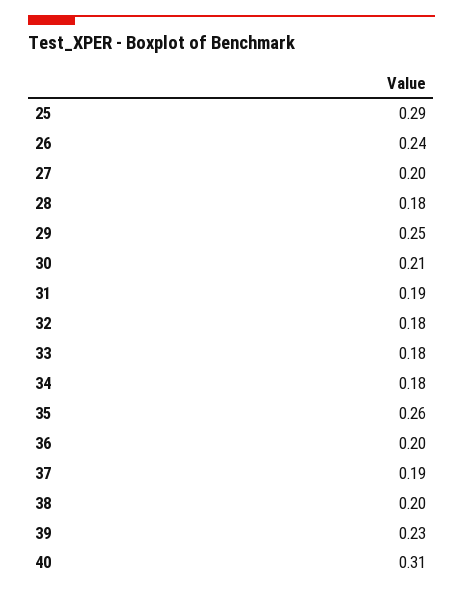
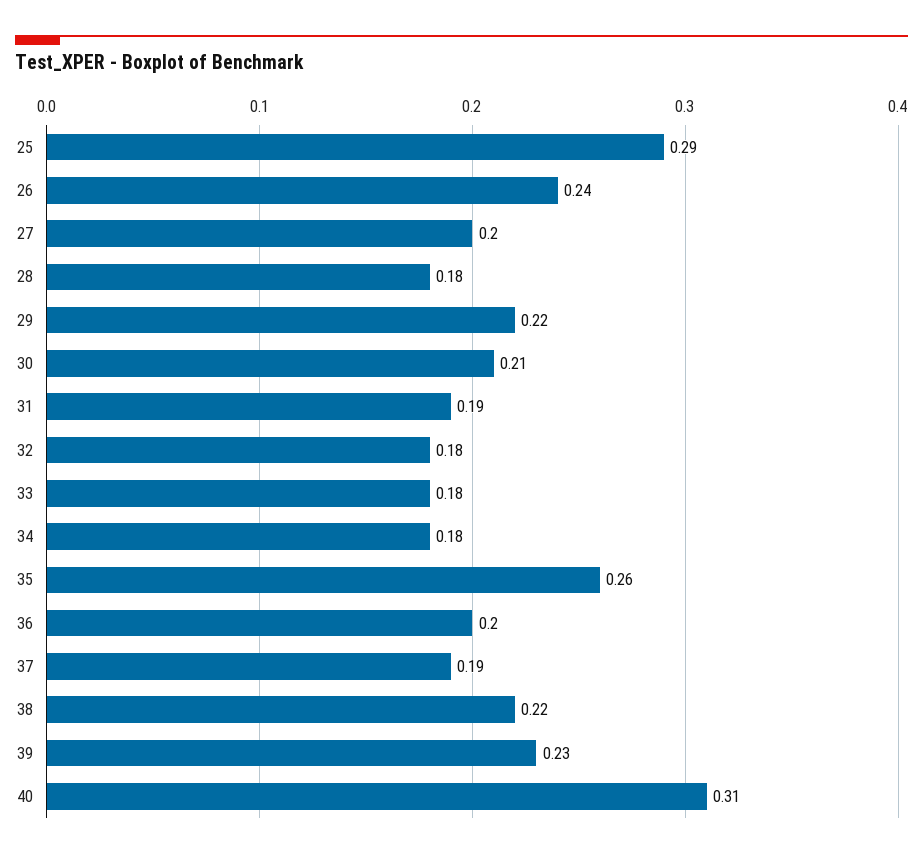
29: 0.25 -> 0.22
38: 0.2 -> 0.22

